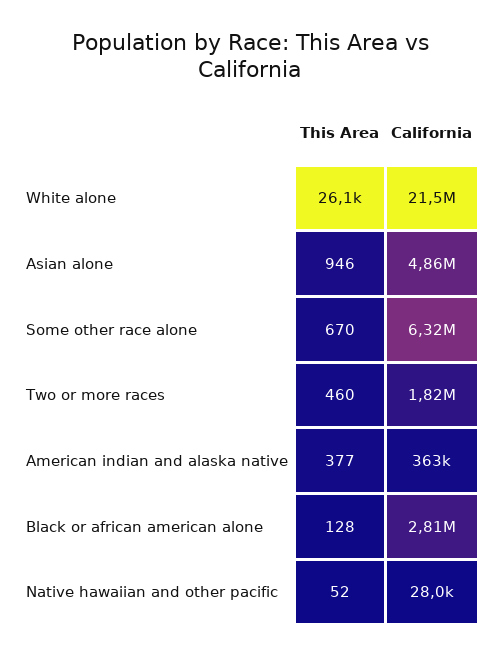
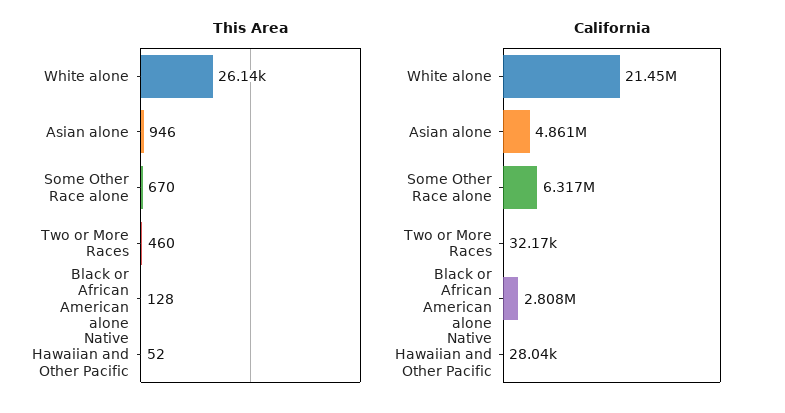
California, Two or more races: 1820000 -> 32170
This Area, American indian and alaska native: 377 -> none
California, American indian and alaska native: 363000 -> none

